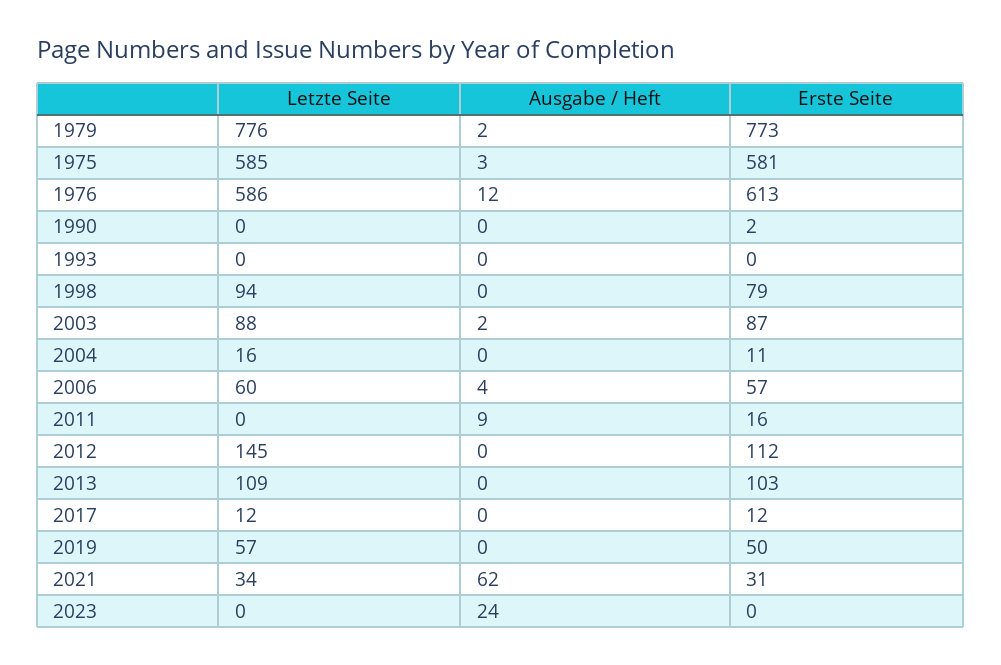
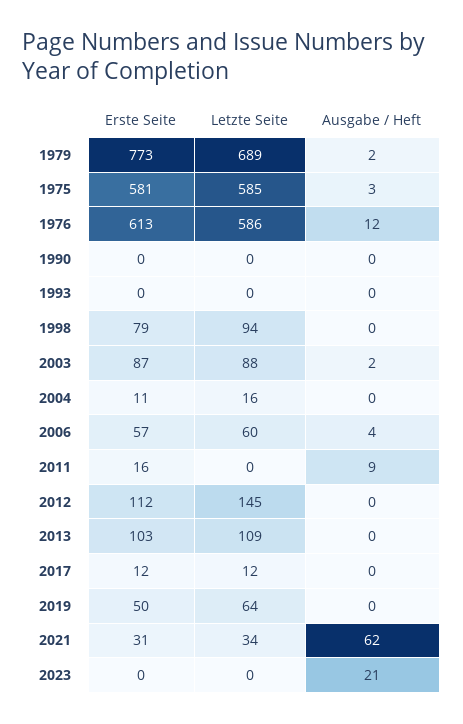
Letzte Seite, 1979: 776 -> 689
Erste Seite, 1990: 2 -> 0
Letzte Seite, 2019: 57 -> 64
Ausgabe / Heft, 2023: 24 -> 21

